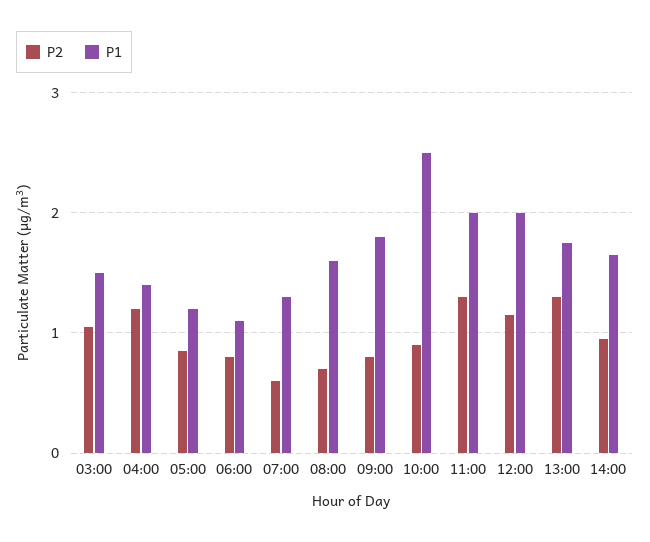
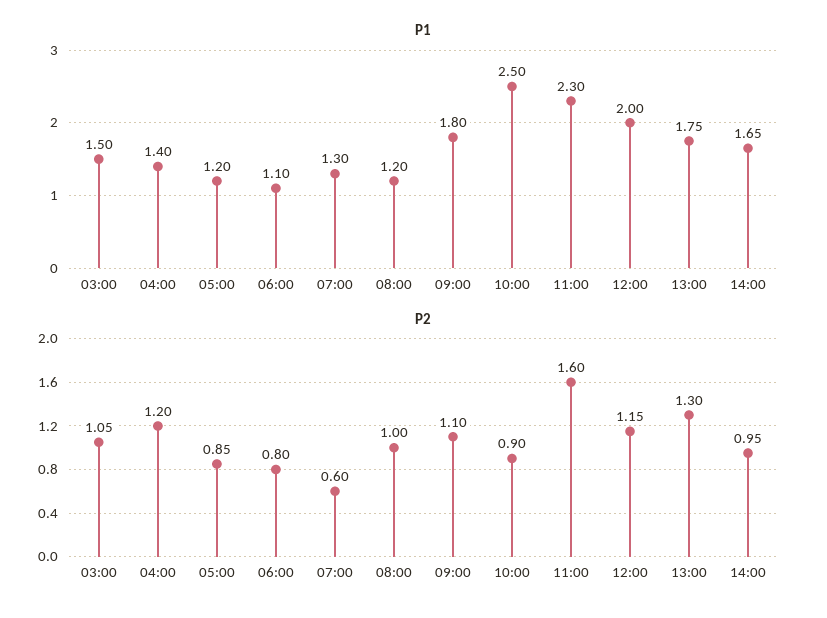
P2, 08:00: 0.7 -> 1
P1, 08:00: 1.6 -> 1.2
P2, 09:00: 0.8 -> 1.1
P2, 11:00: 1.3 -> 1.6
P1, 11:00: 2 -> 2.3

